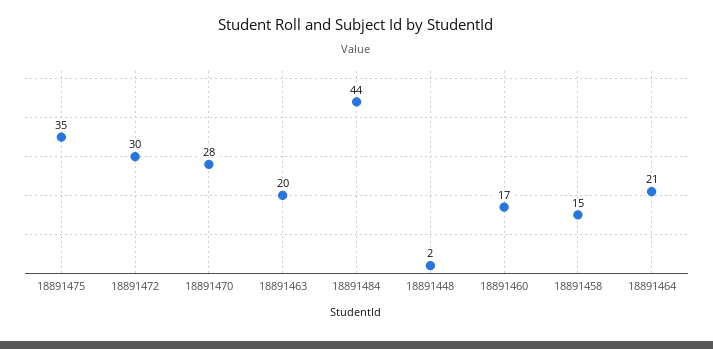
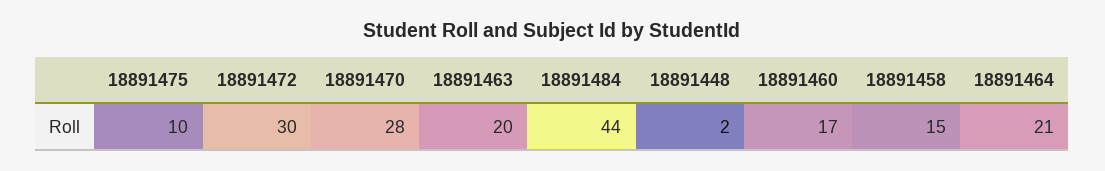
18891475: 35 -> 10

